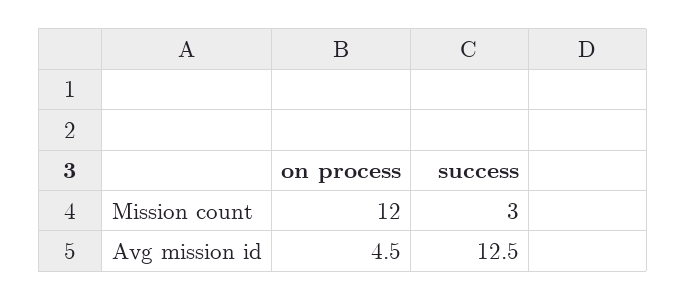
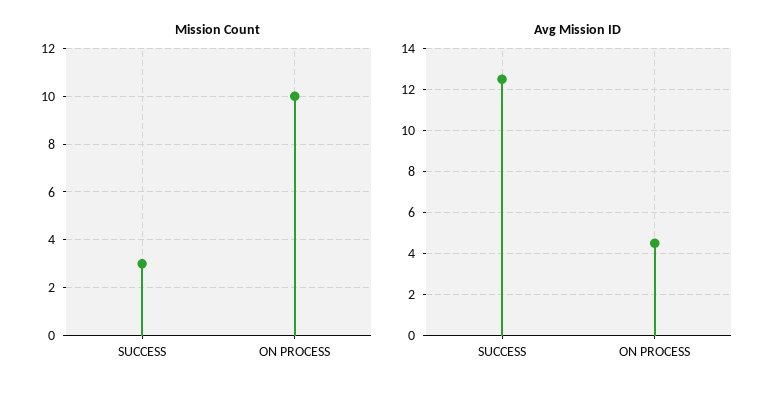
Mission count, on process: 12 -> 10

